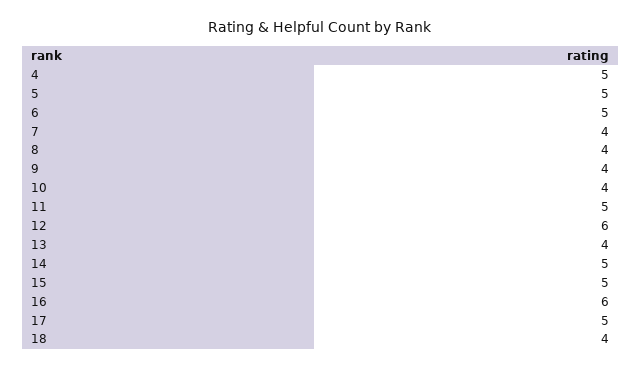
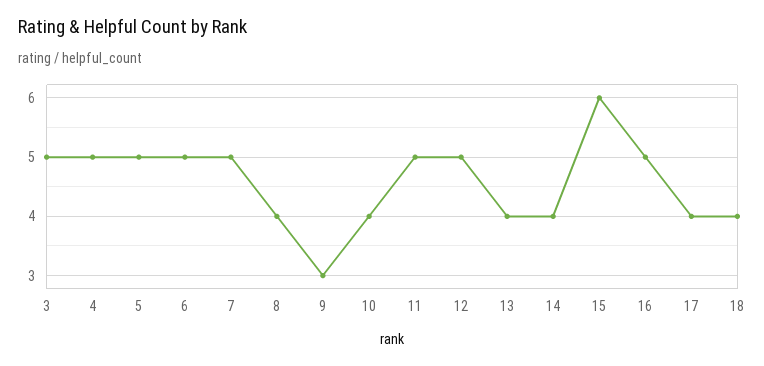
7: 4 -> 5
9: 4 -> 3
12: 6 -> 5
14: 5 -> 4
15: 5 -> 6
16: 6 -> 5
17: 5 -> 4
3: none -> 5

